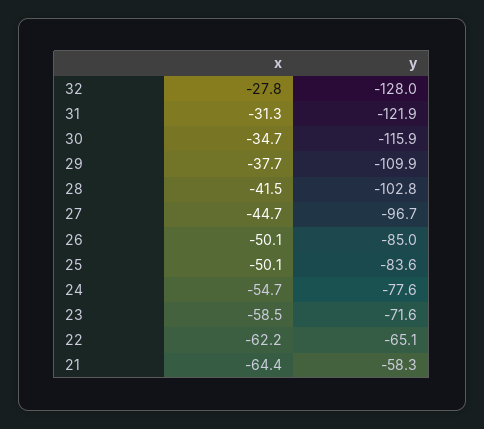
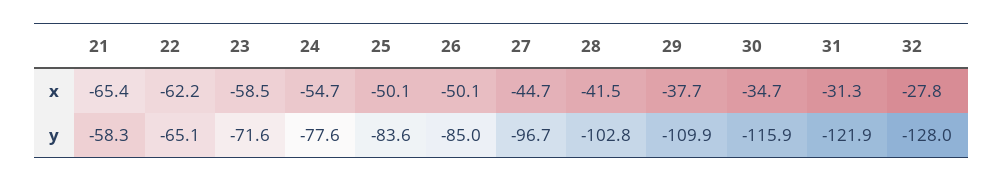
x, 21: -64.4 -> -65.4

